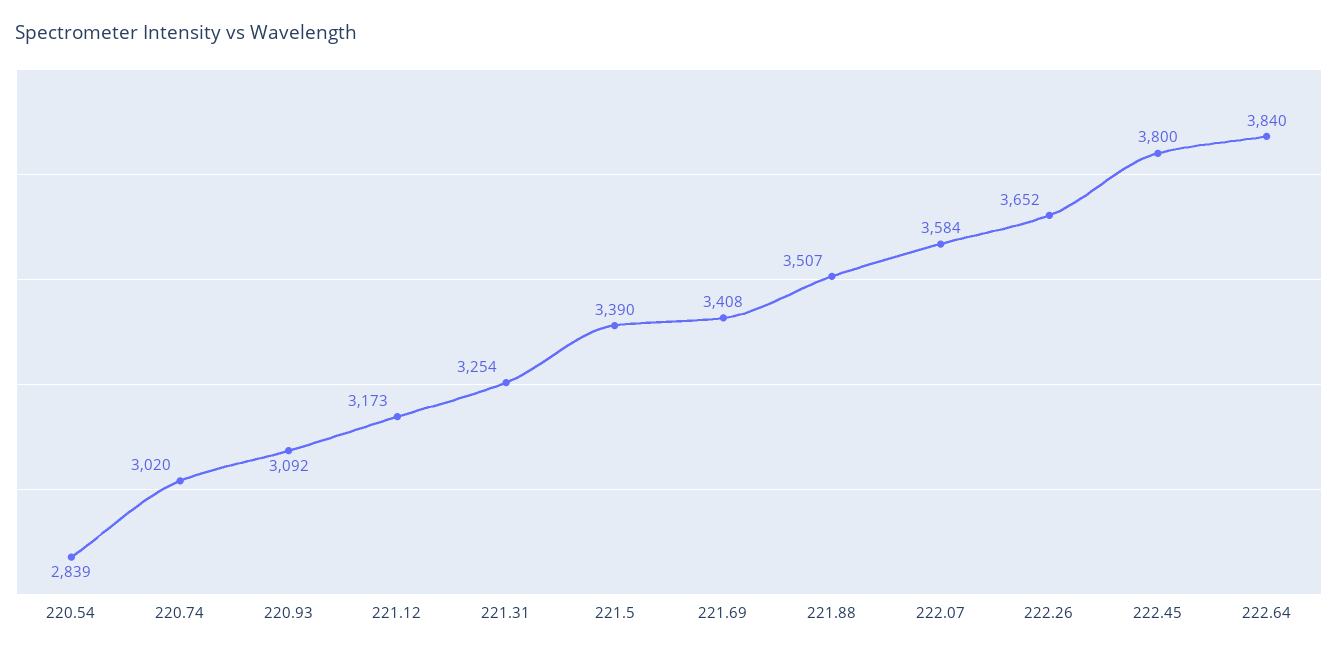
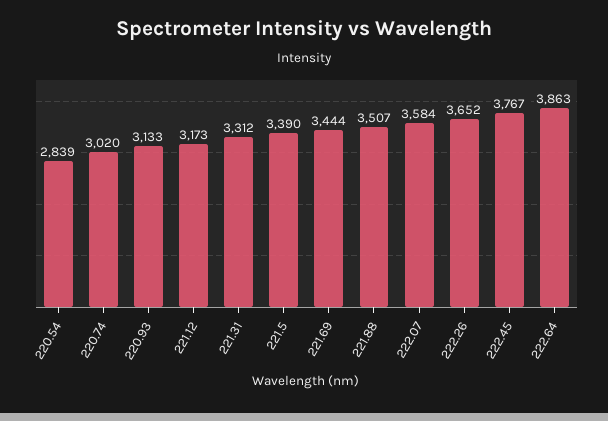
220.93: 3092 -> 3133
221.31: 3254 -> 3312
221.69: 3408 -> 3444
222.45: 3800 -> 3767
222.64: 3840 -> 3863

